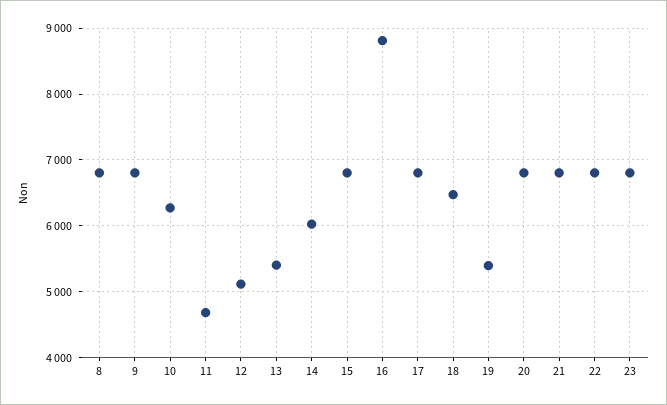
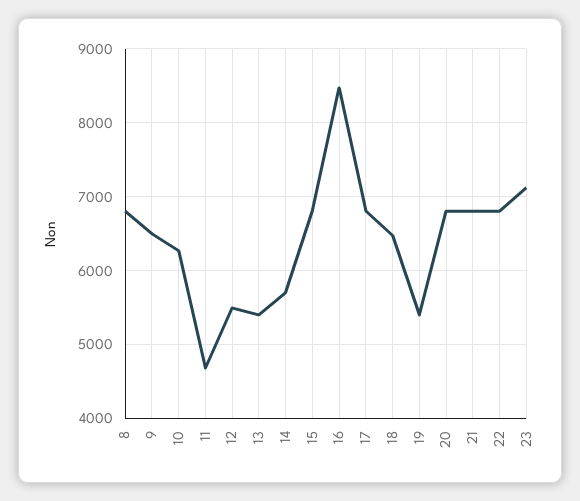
9: 6800 -> 6500
12: 5100 -> 5500
14: 6000 -> 5700
16: 8800 -> 8500
23: 6800 -> 7100

